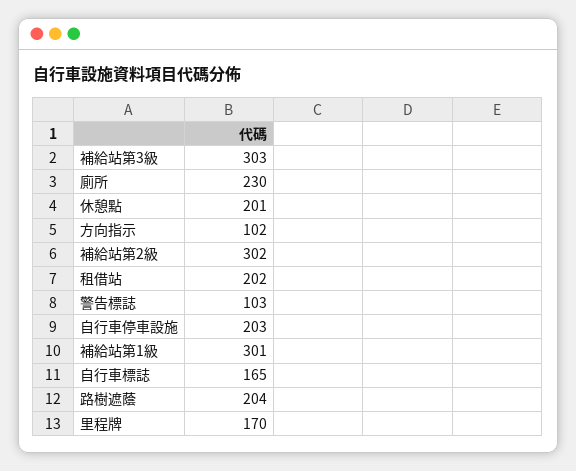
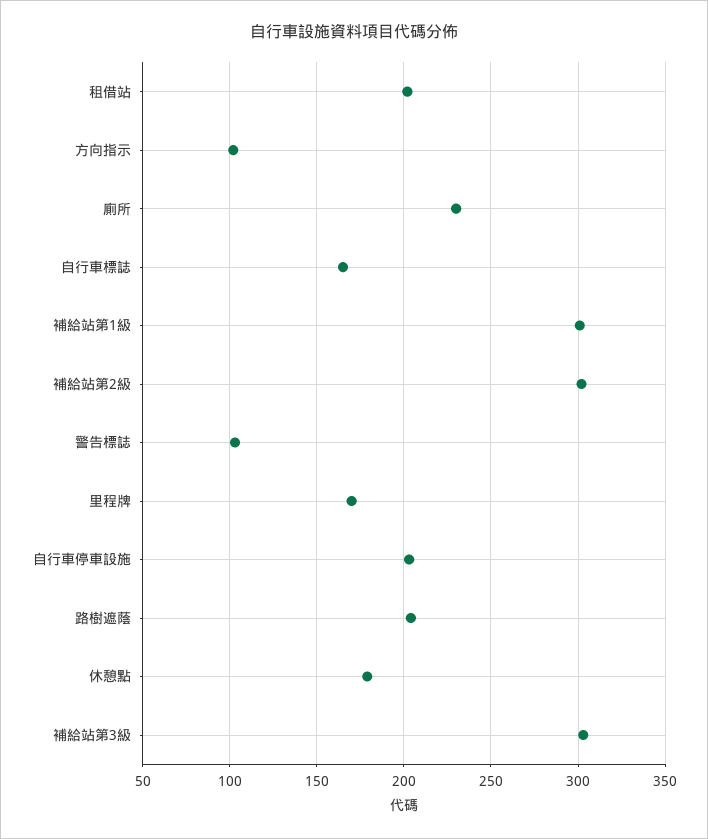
休憩點: 201 -> 180

